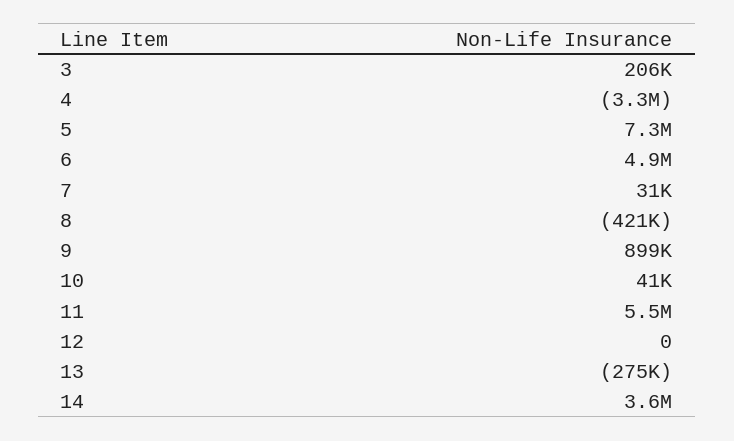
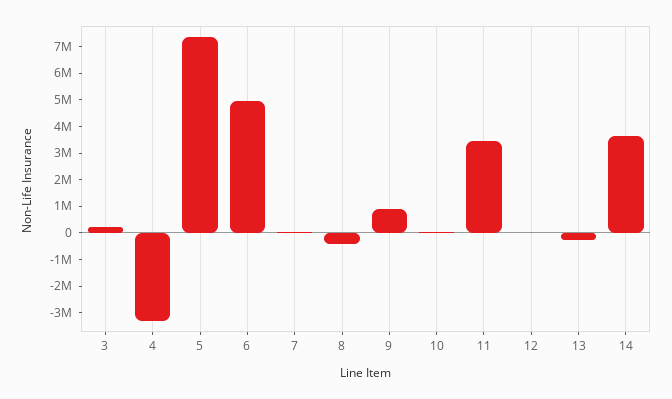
11: 5500000 -> 3500000

